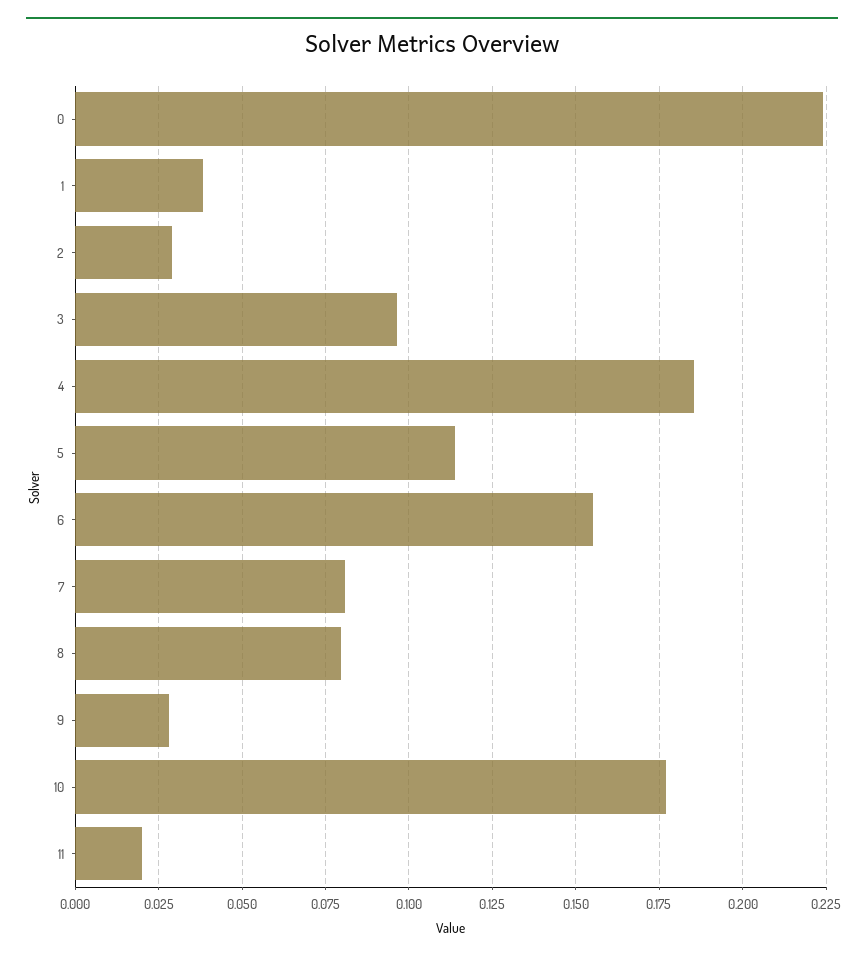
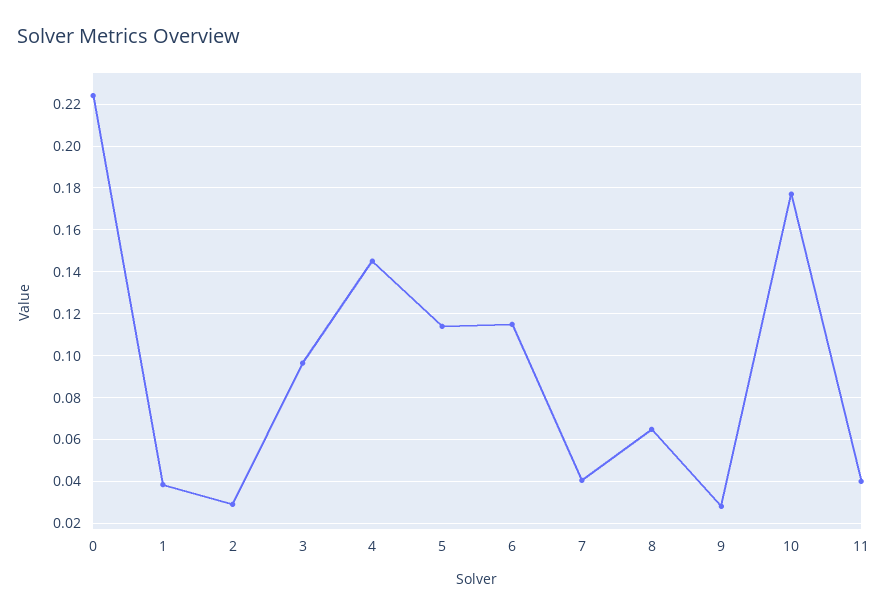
4: 0.185 -> 0.145
6: 0.155 -> 0.115
7: 0.08 -> 0.04
8: 0.08 -> 0.065
11: 0.02 -> 0.04

